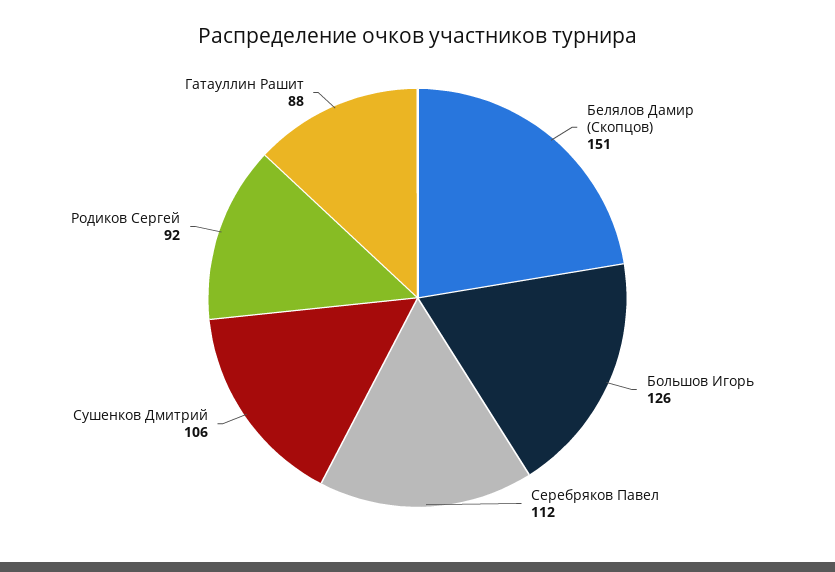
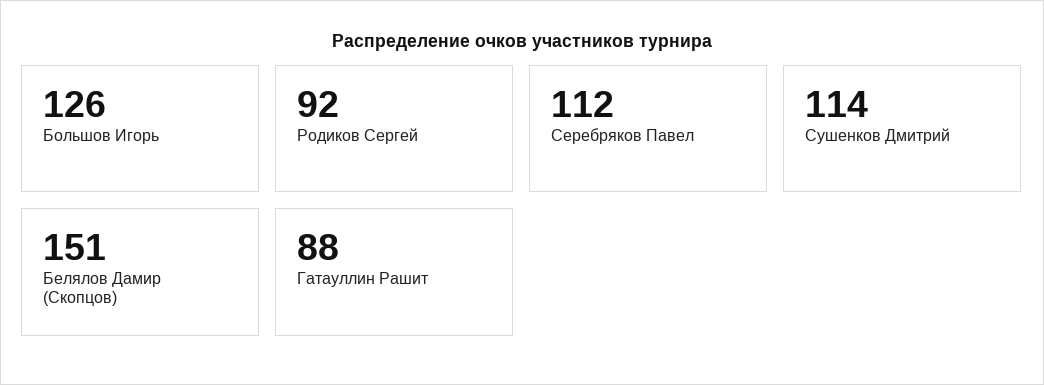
Сушенков Дмитрий: 106 -> 114

